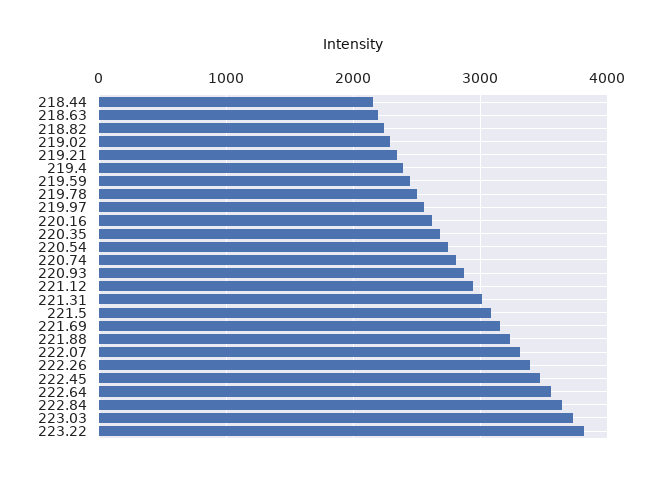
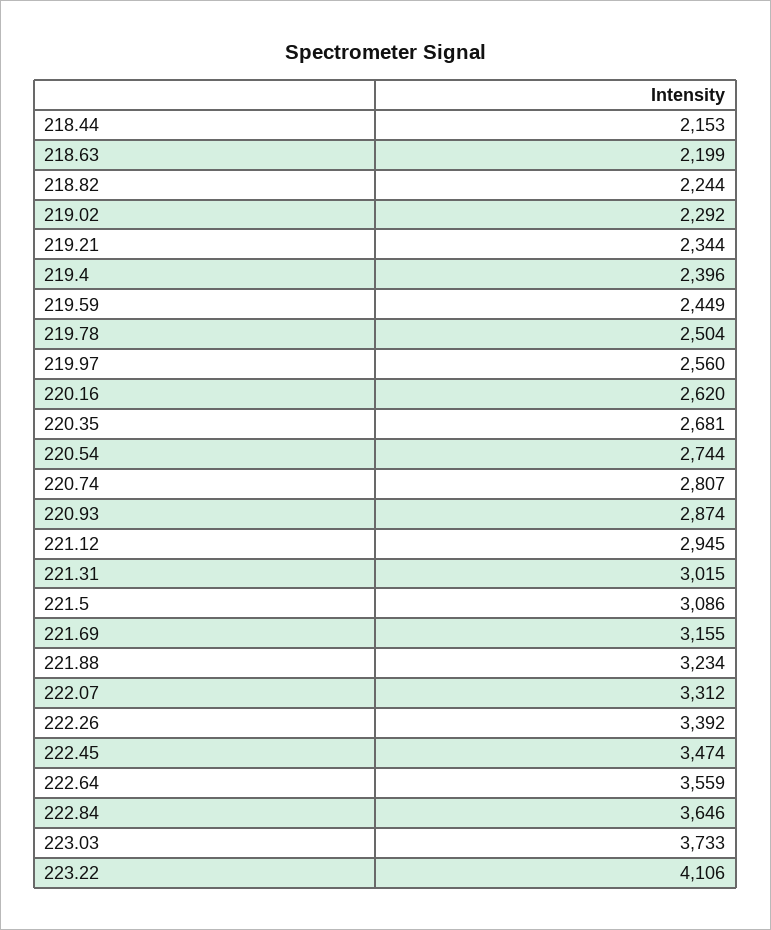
223.22: 3800 -> 4106

